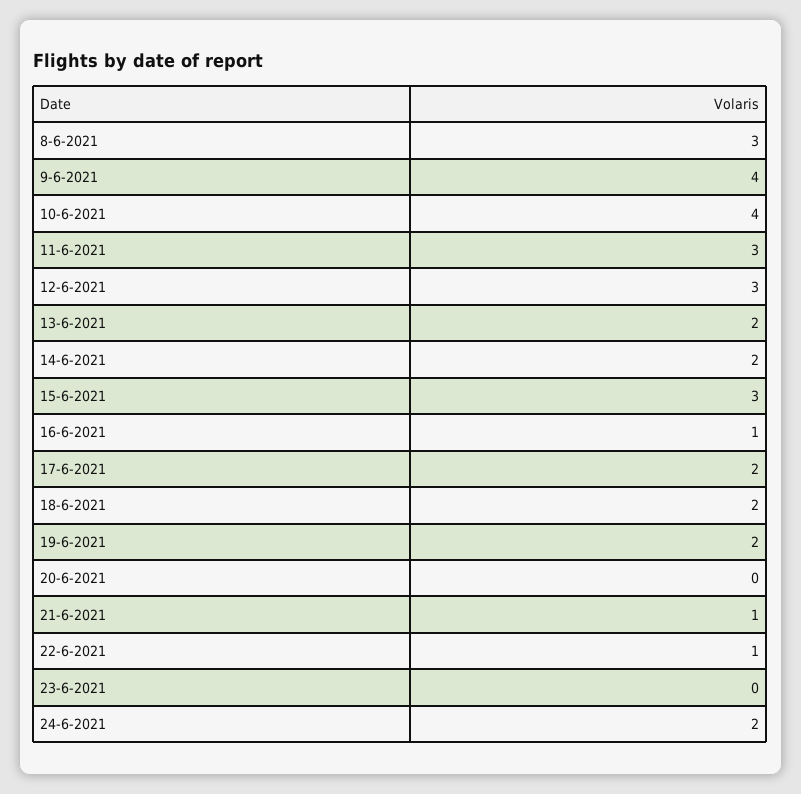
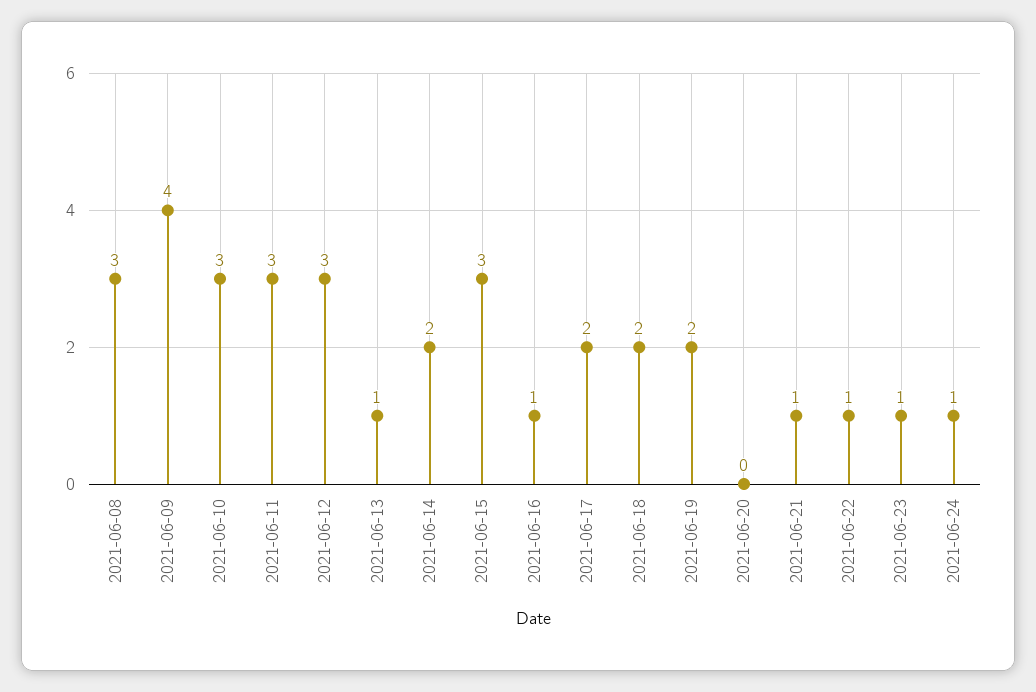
10-6-2021: 4 -> 3
13-6-2021: 2 -> 1
23-6-2021: 0 -> 1
24-6-2021: 2 -> 1

